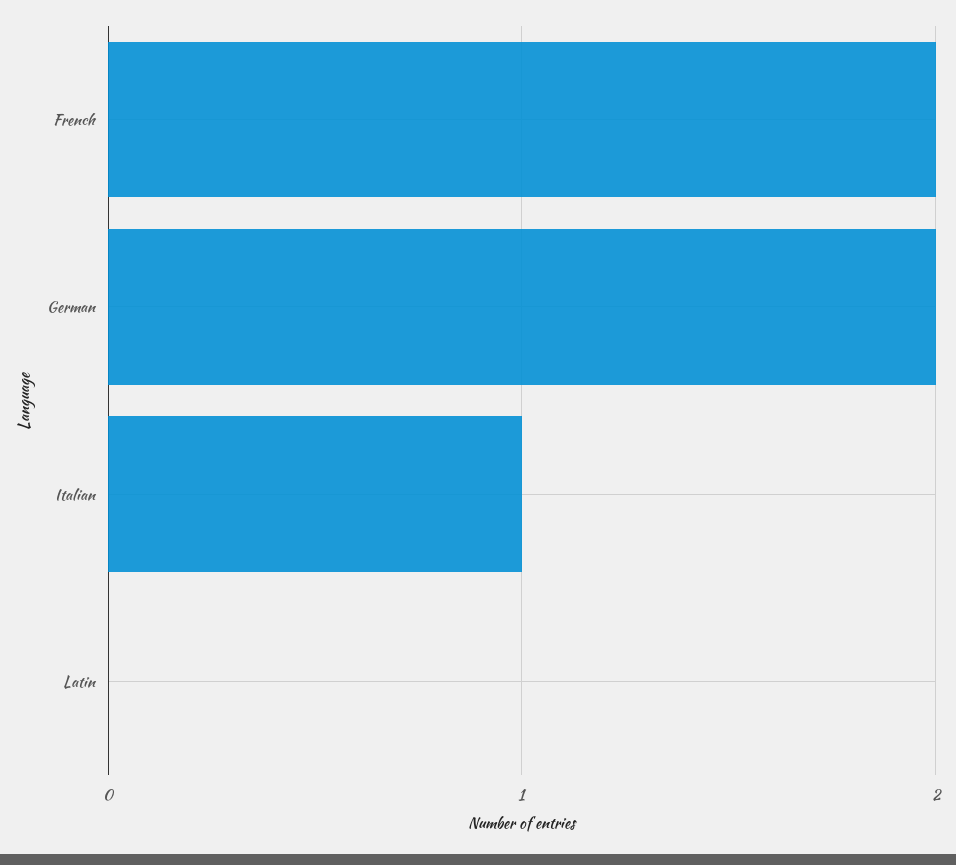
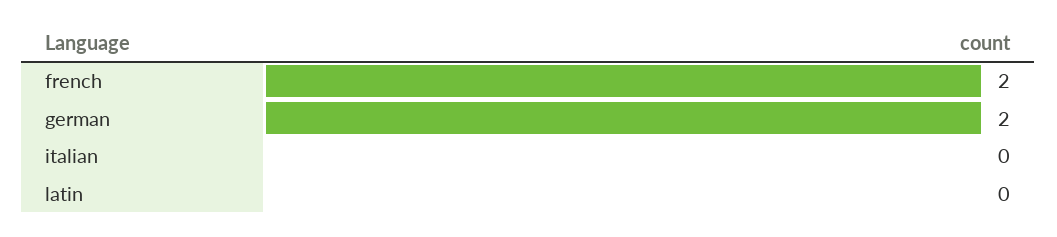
Italian: 1 -> 0

